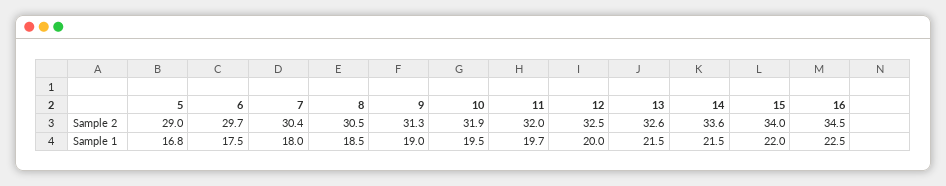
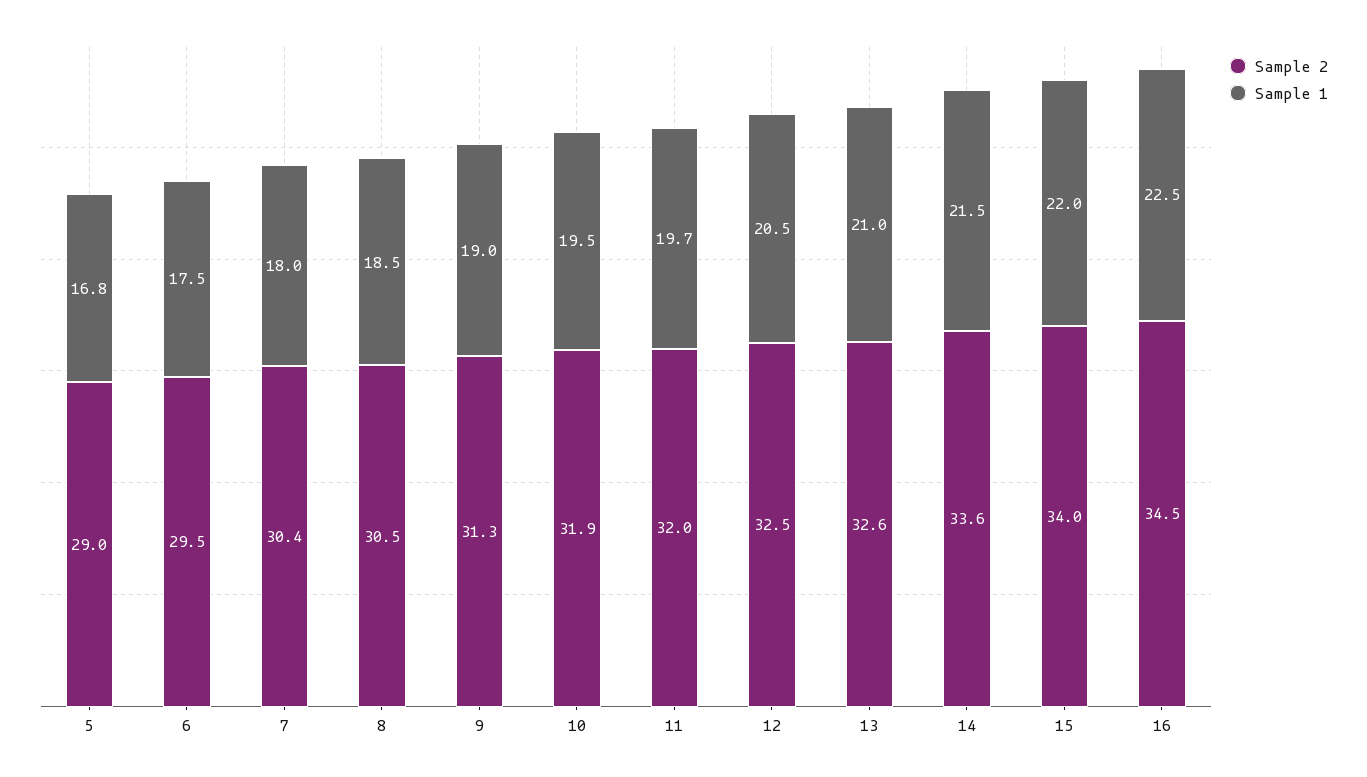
Sample 2, 6: 29.7 -> 29.5
Sample 1, 12: 20 -> 20.5
Sample 1, 13: 21.5 -> 21

